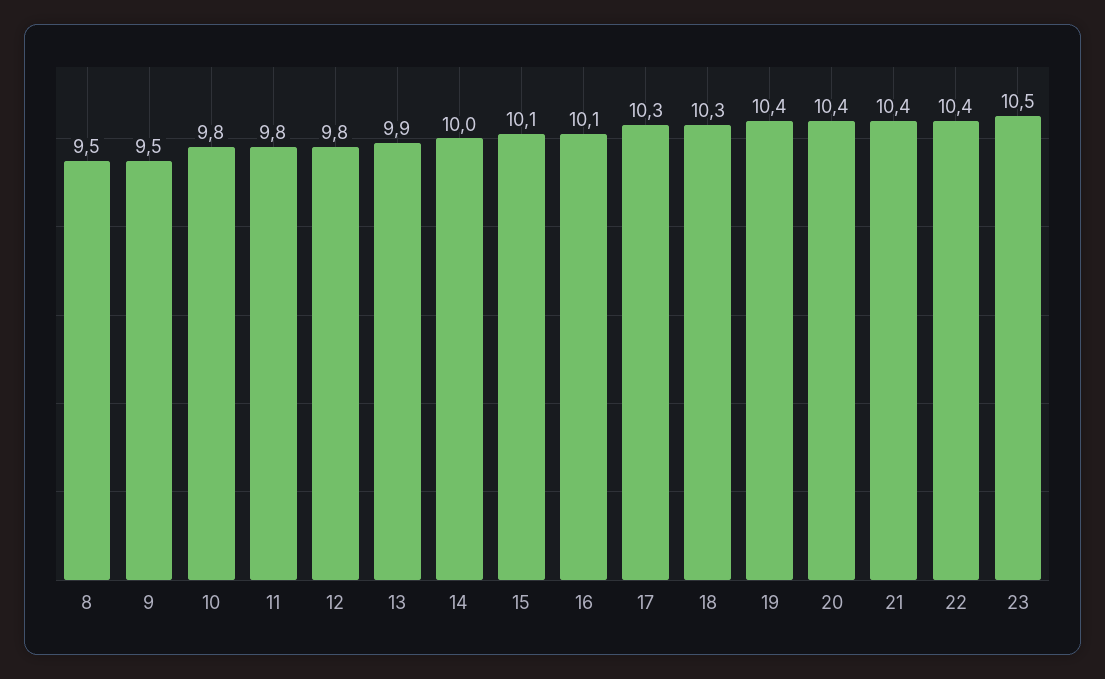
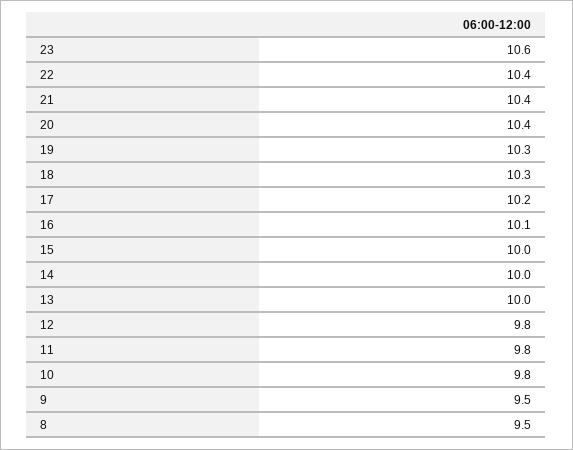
13: 9.9 -> 10
15: 10.1 -> 10
17: 10.3 -> 10.2
19: 10.4 -> 10.3
23: 10.5 -> 10.6

